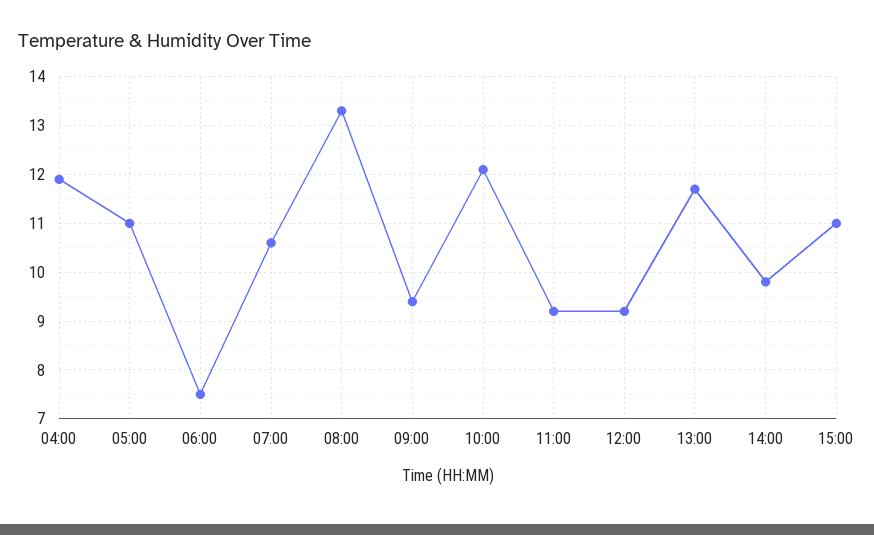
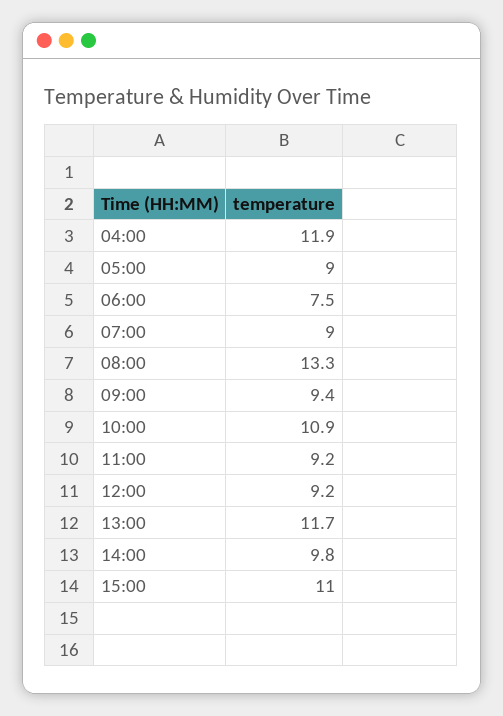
05:00: 11 -> 9
07:00: 10.5 -> 9
10:00: 12 -> 10.9

